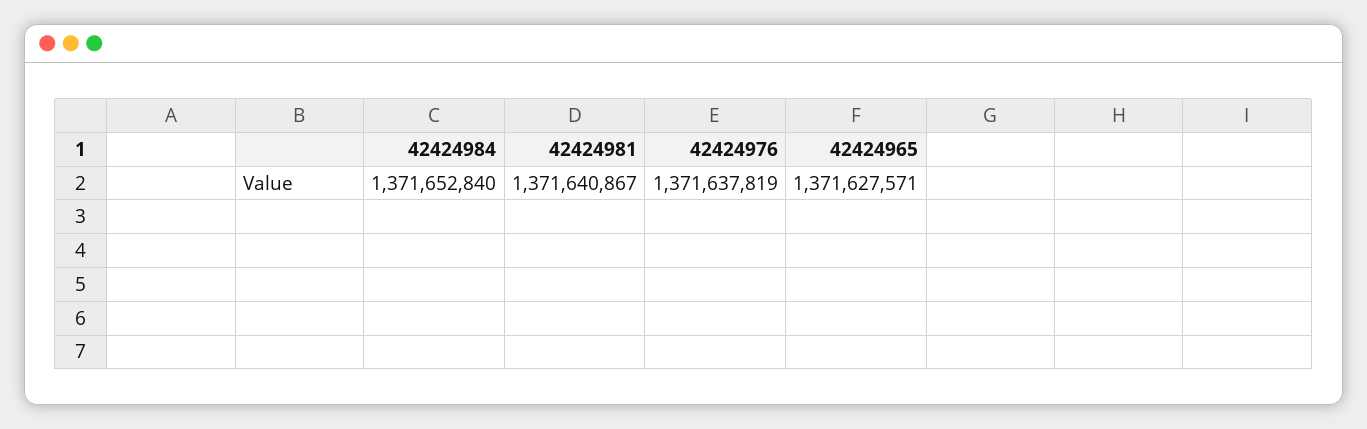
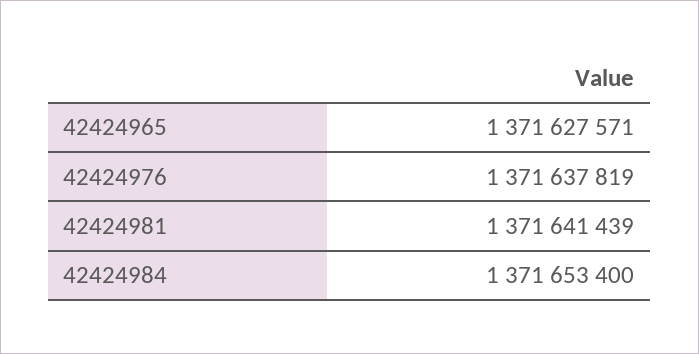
42424984: 1371652840 -> 1371653400
42424981: 1371640867 -> 1371641439

